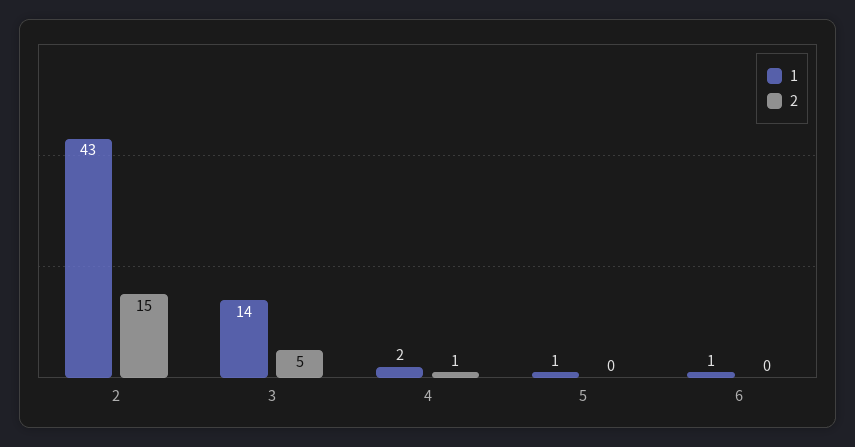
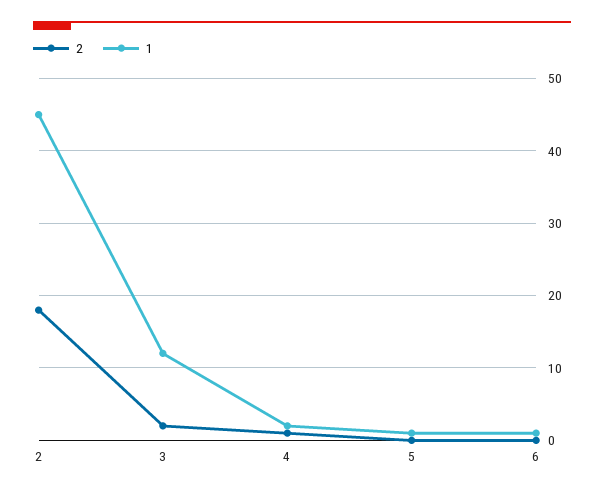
1, 2: 43 -> 45
2, 2: 15 -> 18
1, 3: 14 -> 12
2, 3: 5 -> 2

